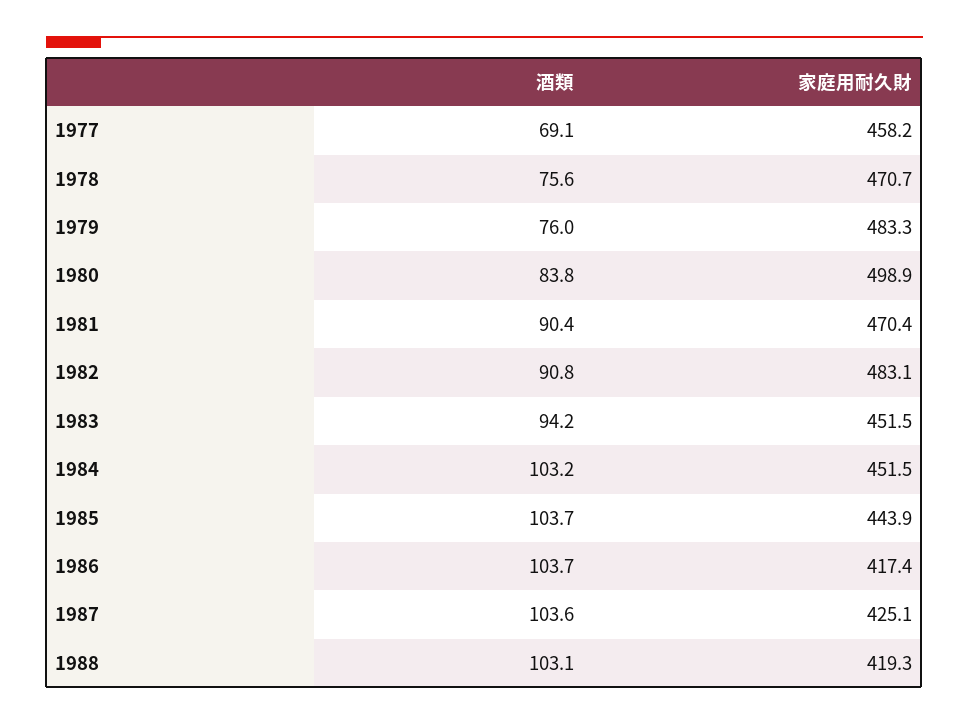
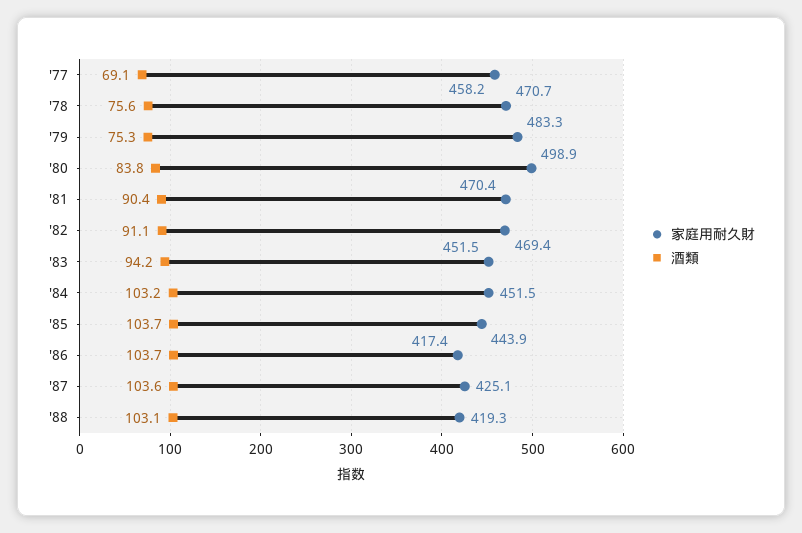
酒類, 1979: 76 -> 75.3
酒類, 1982: 90.8 -> 91.1
家庭用耐久財, 1982: 483.1 -> 469.4

